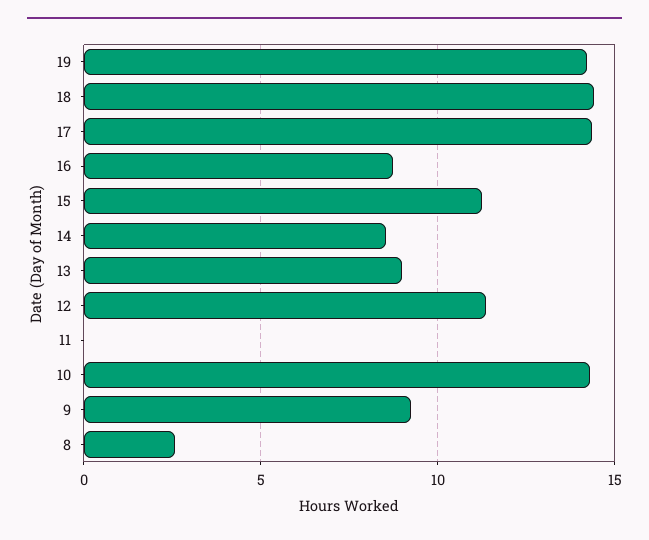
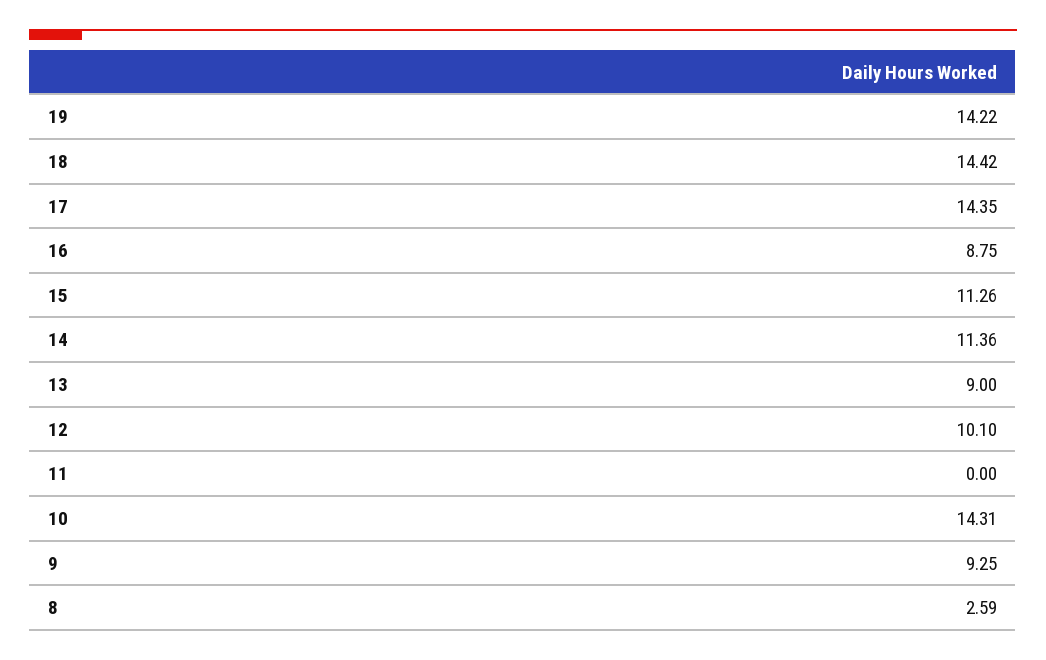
14: 8.5 -> 11.36
12: 11.5 -> 10.1

